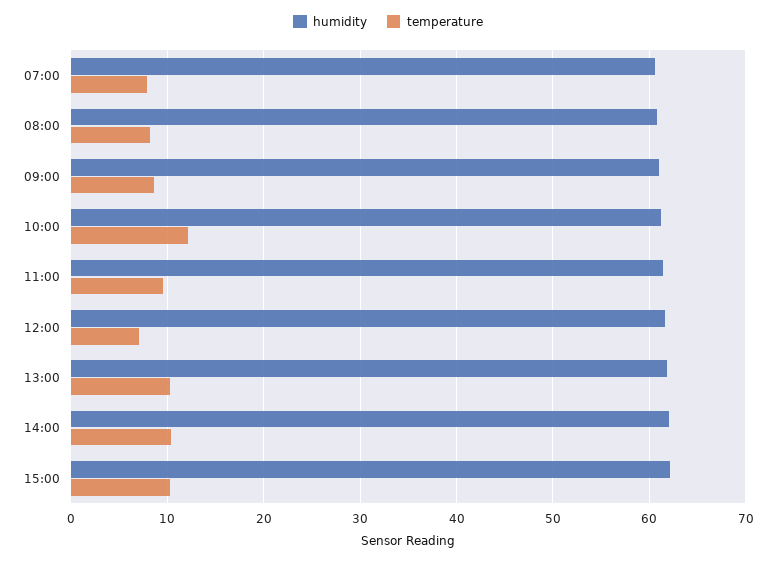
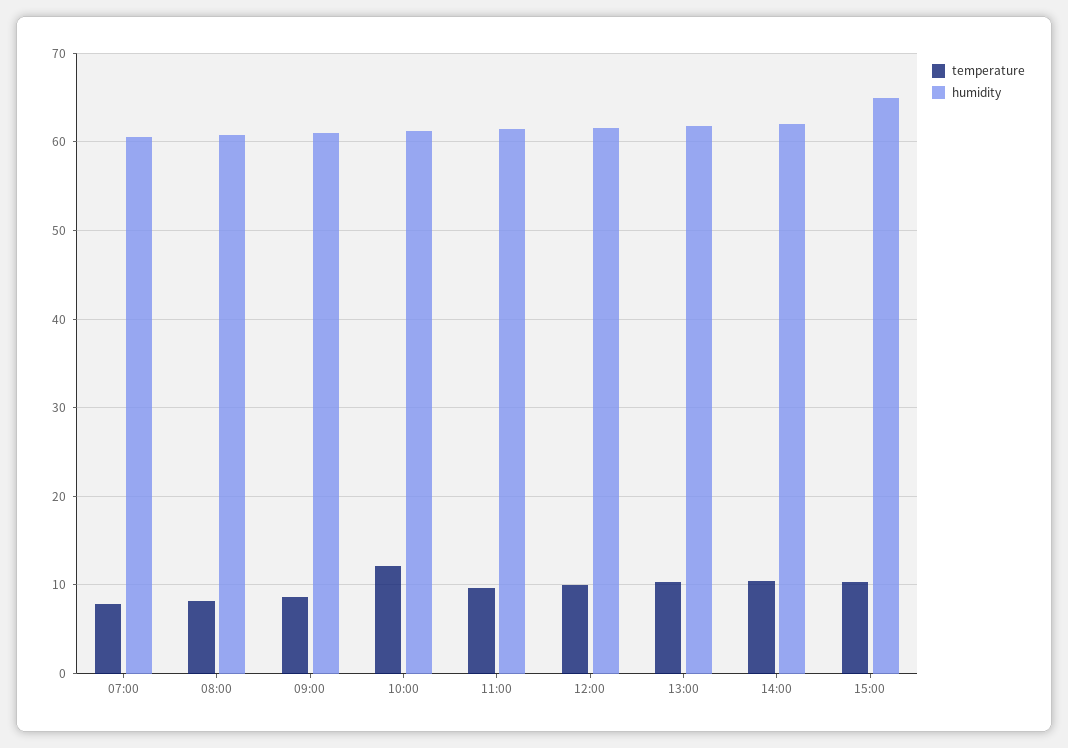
temperature, 12:00: 7 -> 10
humidity, 15:00: 62 -> 65

